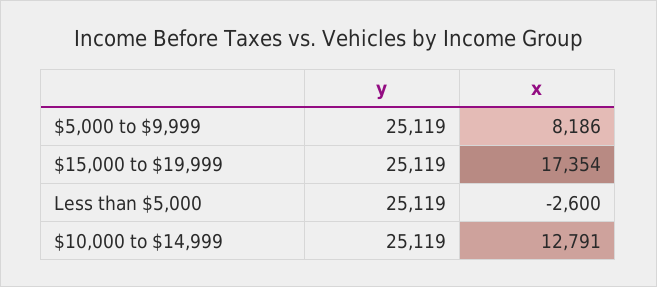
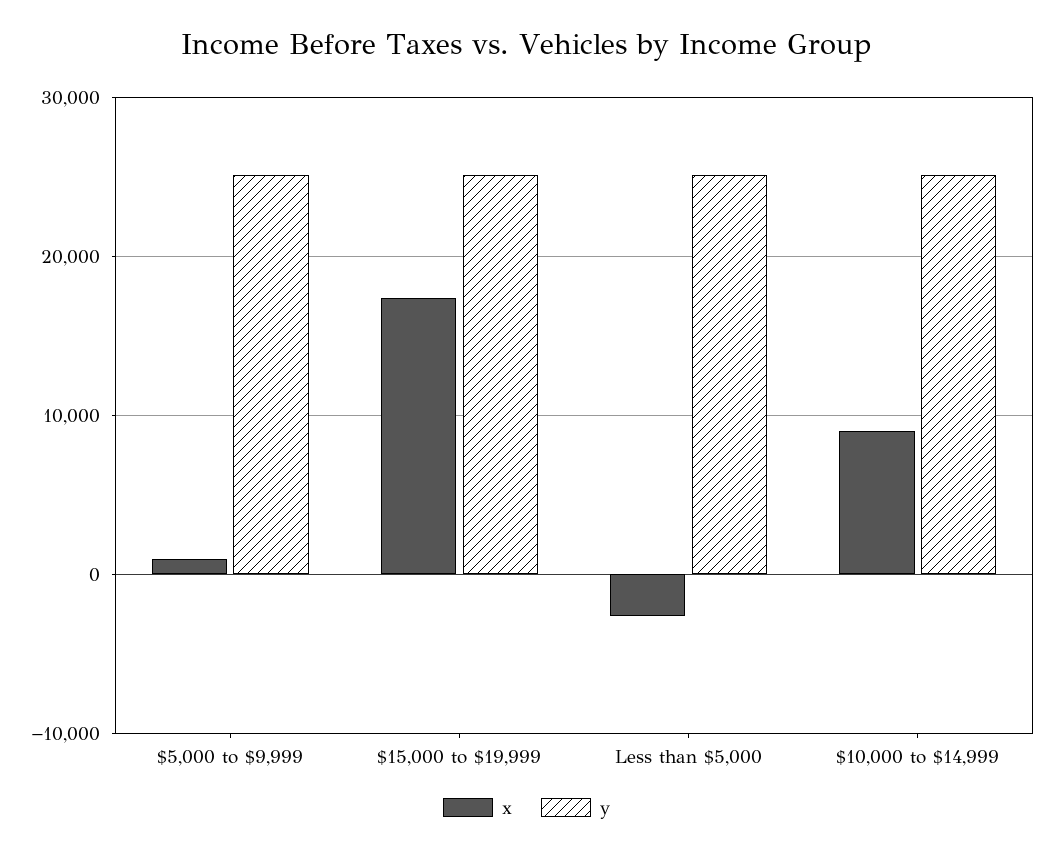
x, $5,000 to $9,999: 8186 -> 1000
x, $10,000 to $14,999: 12791 -> 9000

